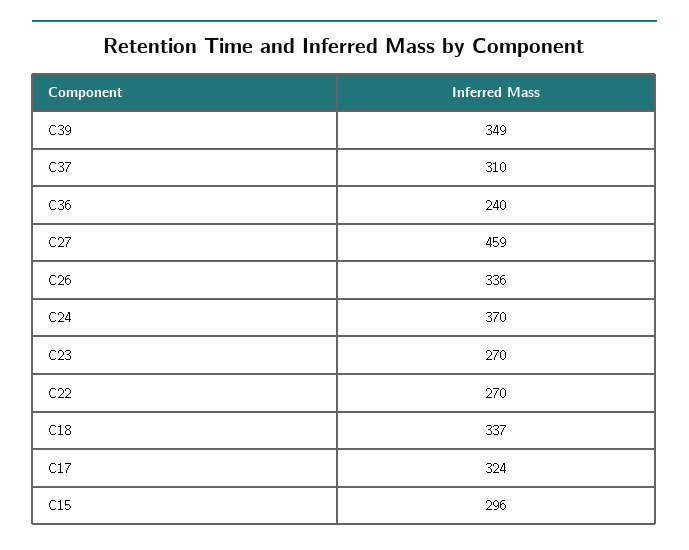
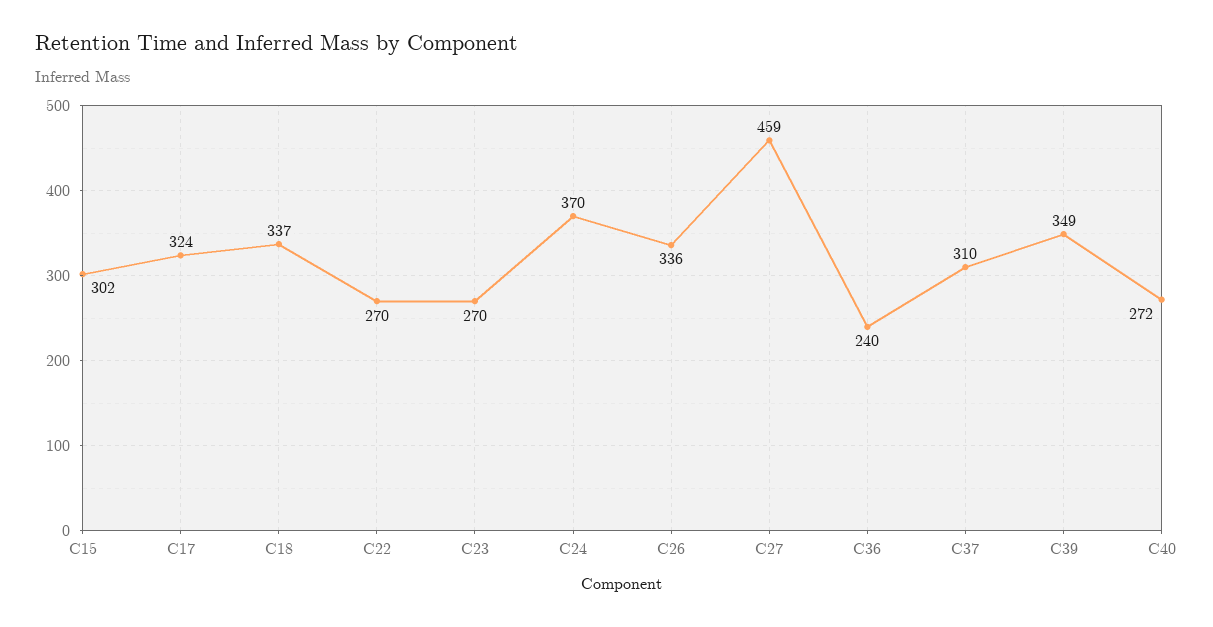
C15: 296 -> 302
C40: none -> 272

